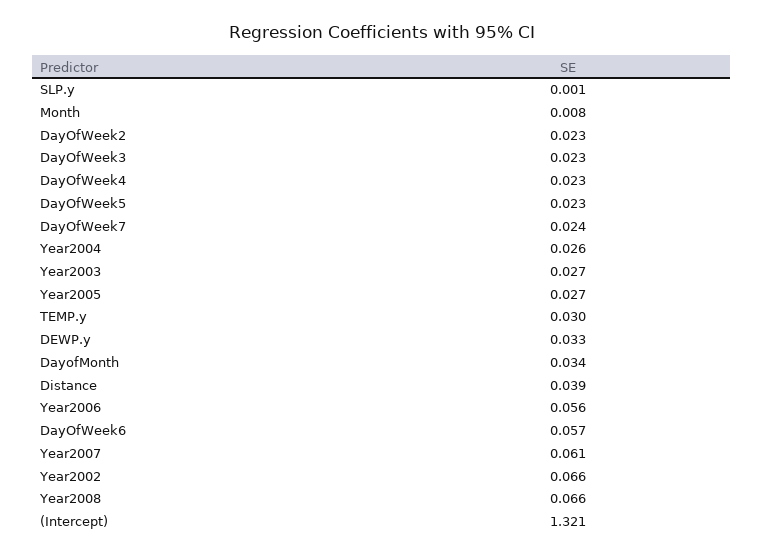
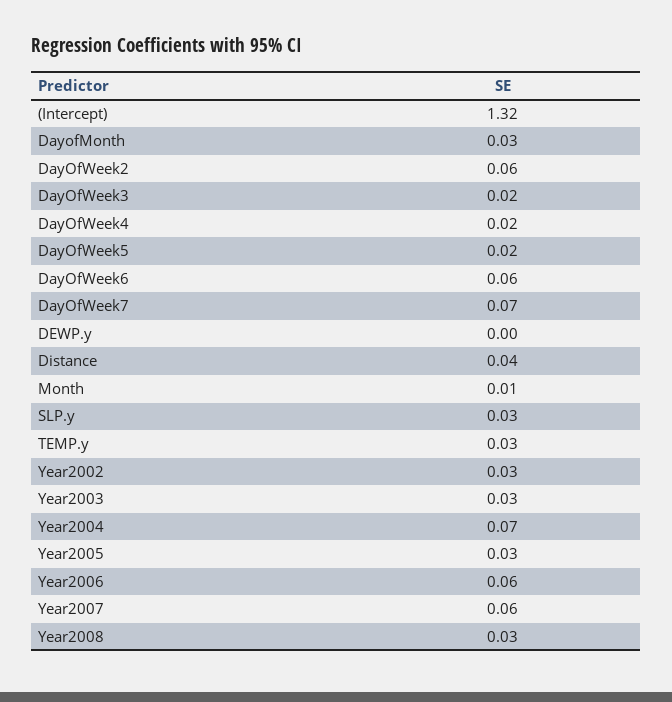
SLP.y: 0.001 -> 0.03
DayOfWeek2: 0.023 -> 0.06
DayOfWeek7: 0.024 -> 0.07
Year2004: 0.026 -> 0.07
DEWP.y: 0.033 -> 0
Year2002: 0.066 -> 0.03
Year2008: 0.066 -> 0.03

